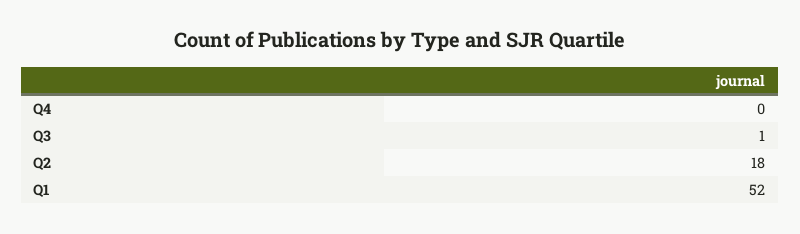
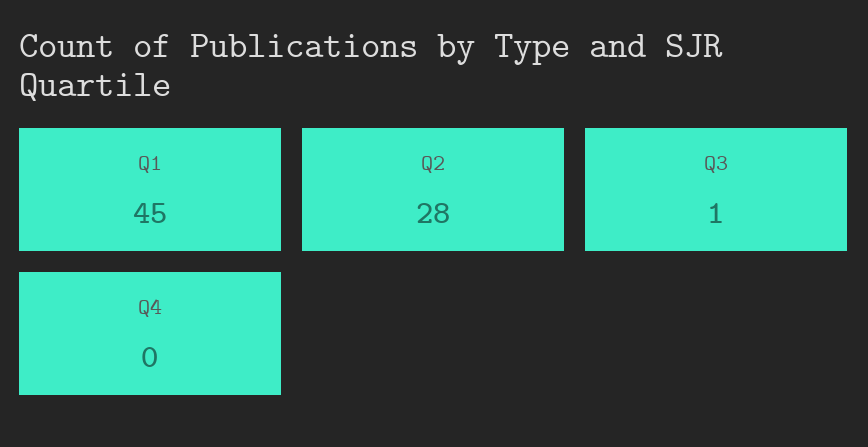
Q2: 18 -> 28
Q1: 52 -> 45

